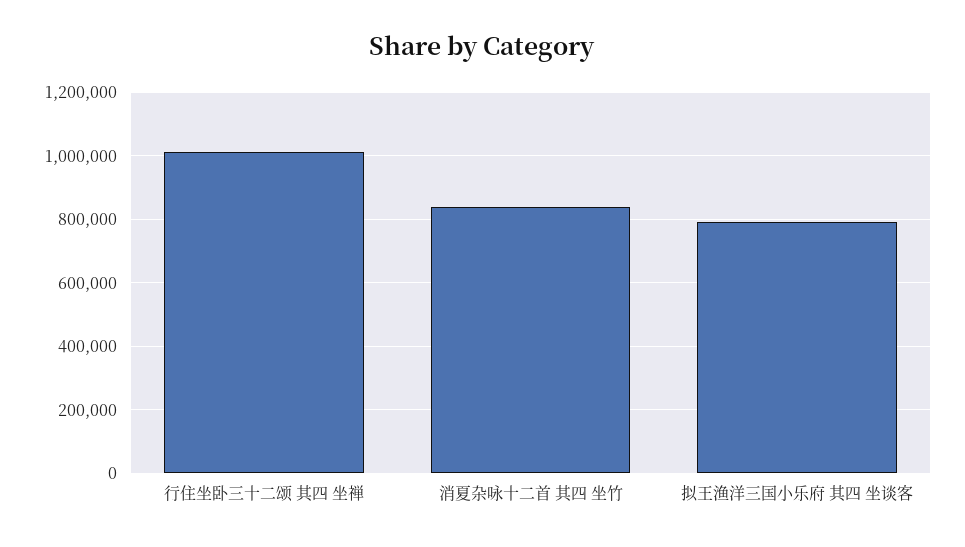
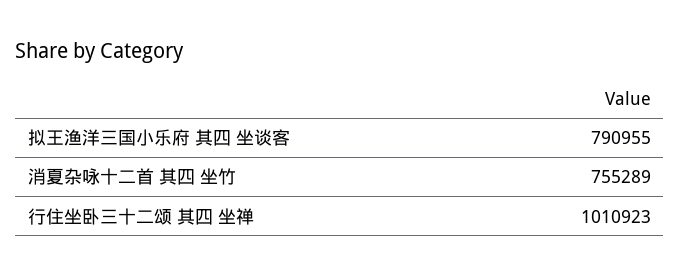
消夏杂咏十二首 其四 坐竹: 840000 -> 755289

